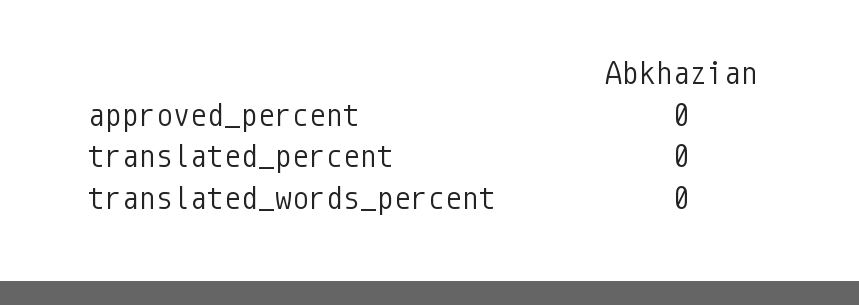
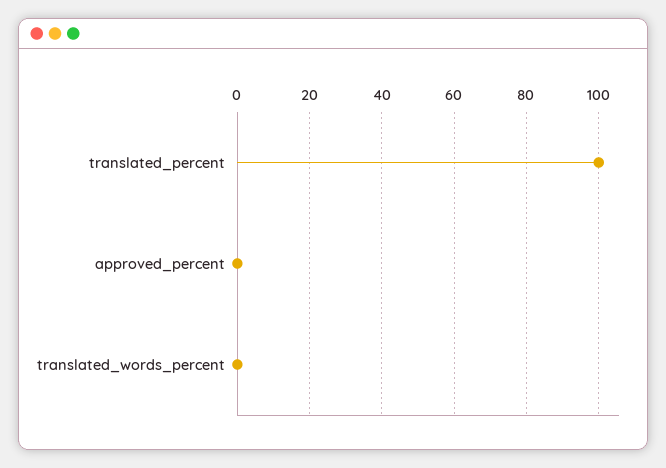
translated_percent: 0 -> 100

